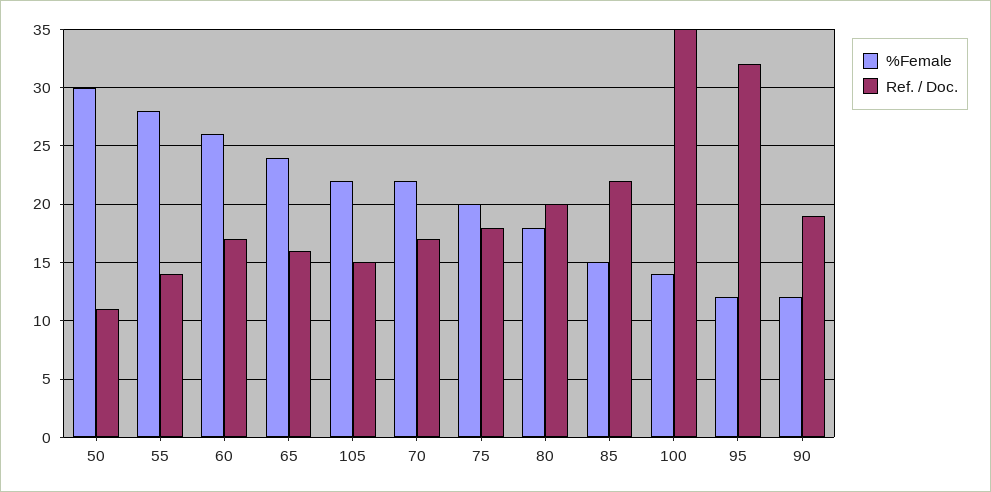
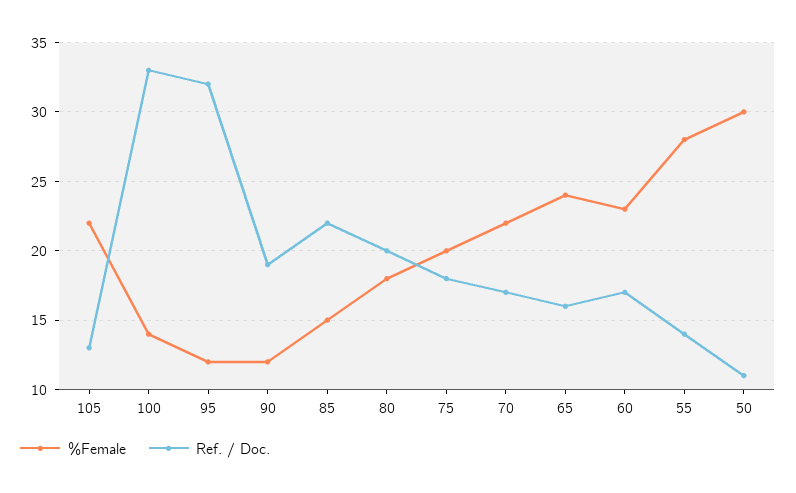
%Female, 60: 26 -> 23
Ref. / Doc., 105: 15 -> 13
Ref. / Doc., 100: 35 -> 33

